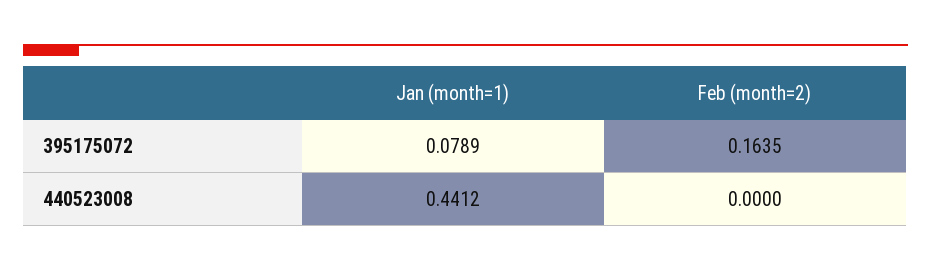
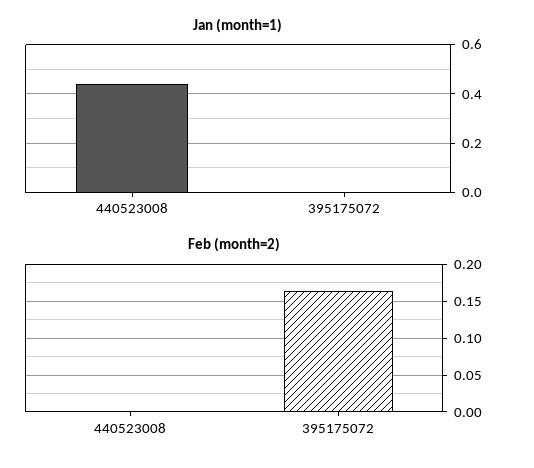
Jan (month=1), 395175072: 0.0789 -> 0

